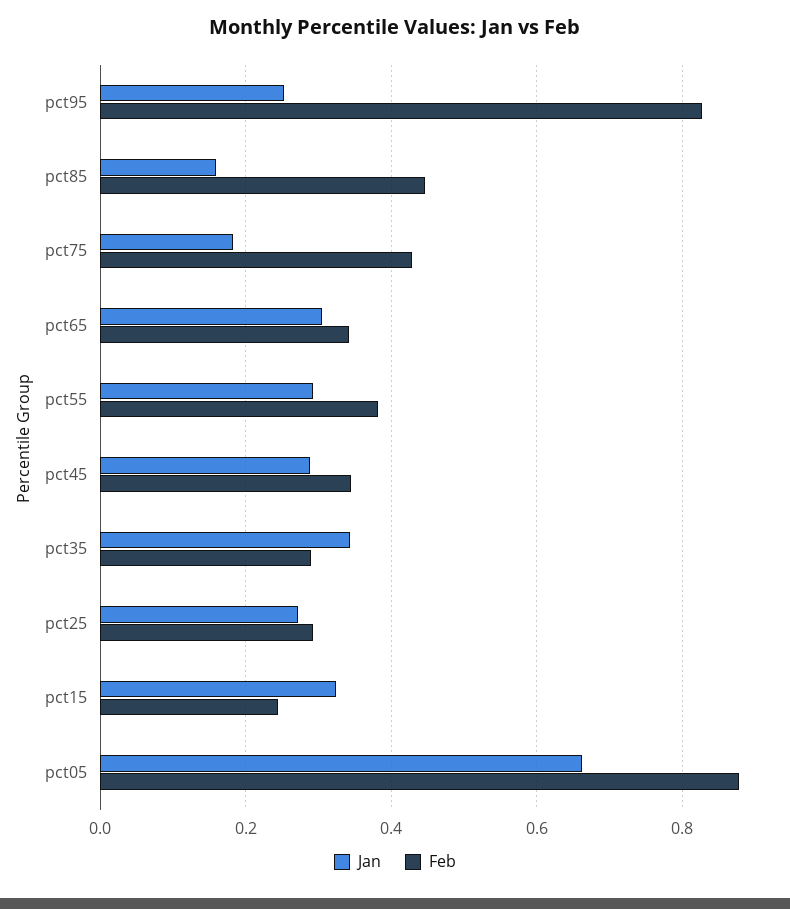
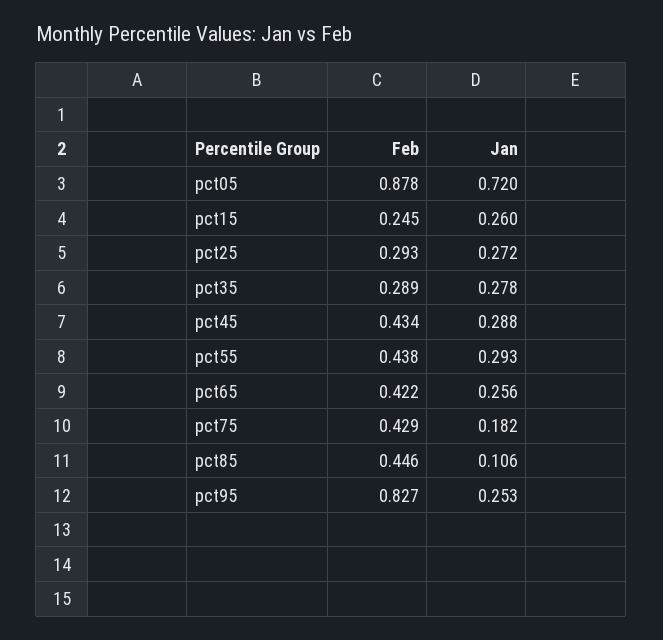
Jan, pct85: 0.16 -> 0.106
Jan, pct65: 0.3 -> 0.256
Feb, pct65: 0.34 -> 0.422
Feb, pct55: 0.38 -> 0.438
Feb, pct45: 0.34 -> 0.434
Jan, pct35: 0.34 -> 0.278
Jan, pct15: 0.32 -> 0.26
Jan, pct05: 0.66 -> 0.72

